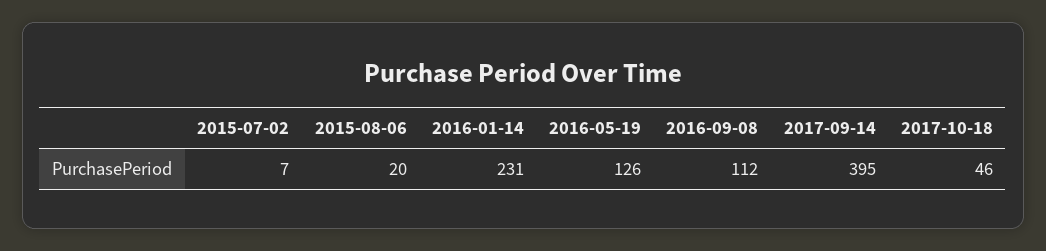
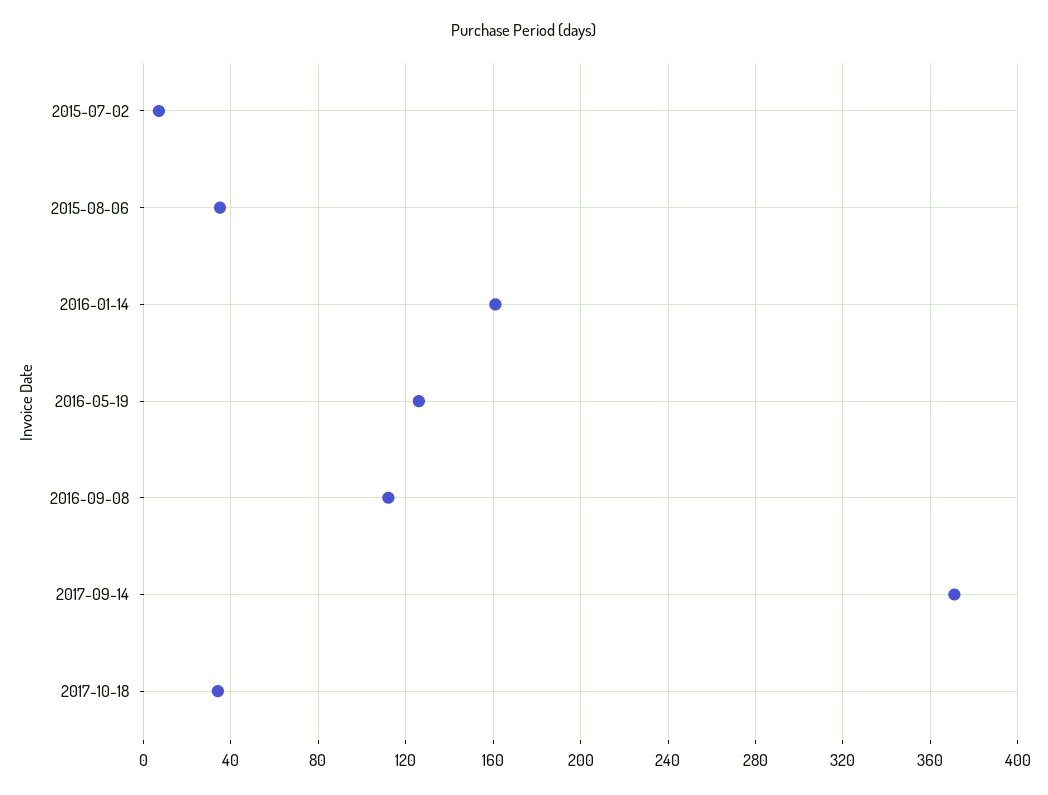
2015-08-06: 20 -> 35
2016-01-14: 231 -> 160
2017-09-14: 395 -> 370
2017-10-18: 46 -> 35

